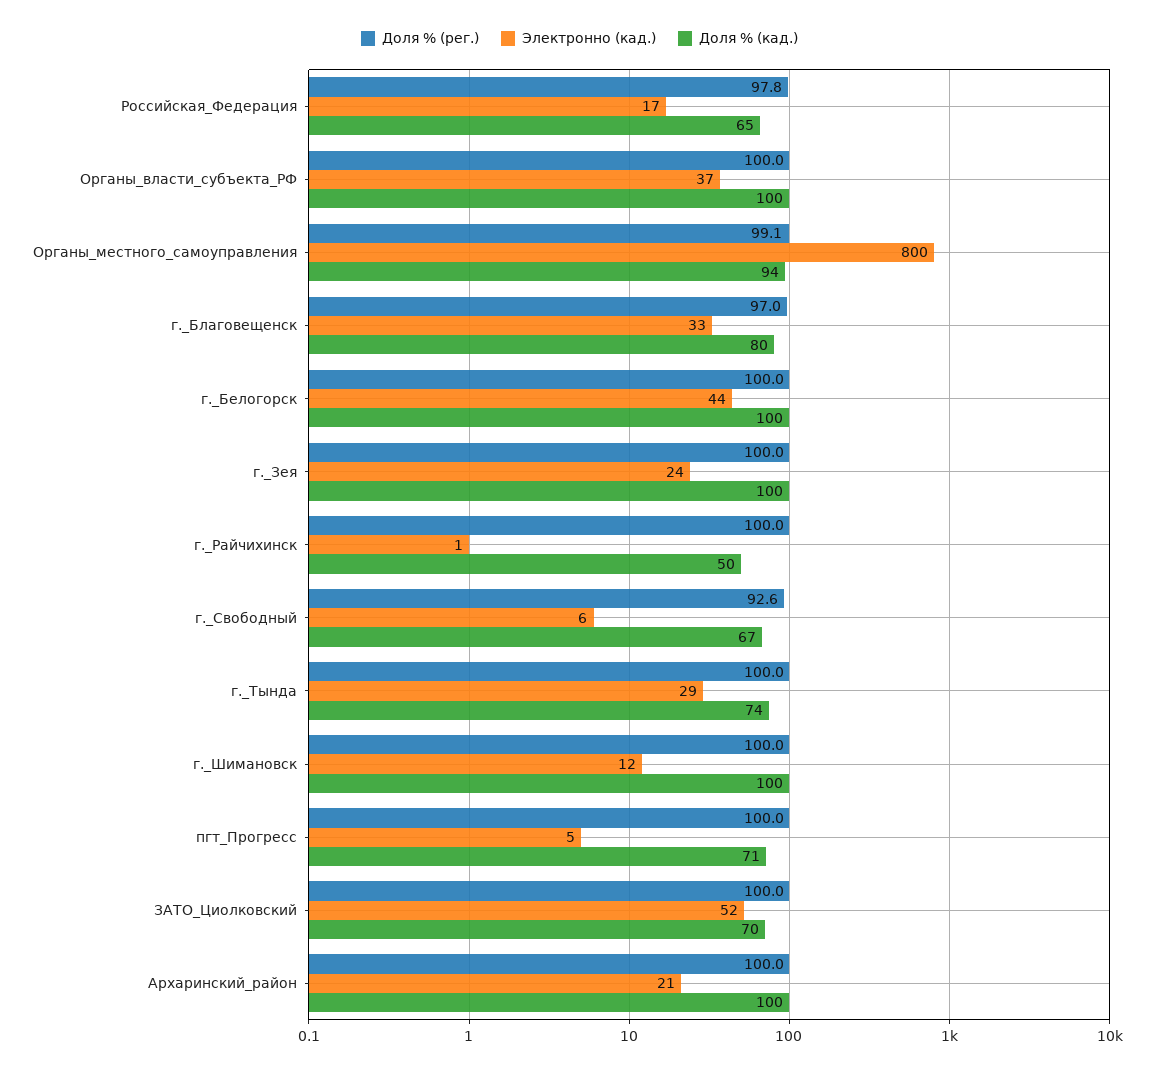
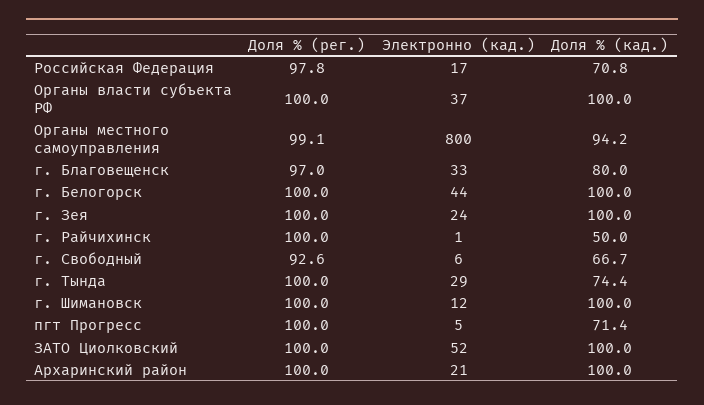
Доля % (кад.), Российская_Федерация: 65 -> 70.8
Доля % (кад.), ЗАТО_Циолковский: 70 -> 100

